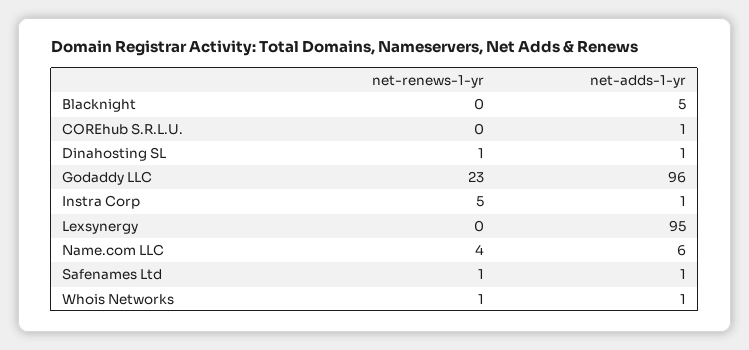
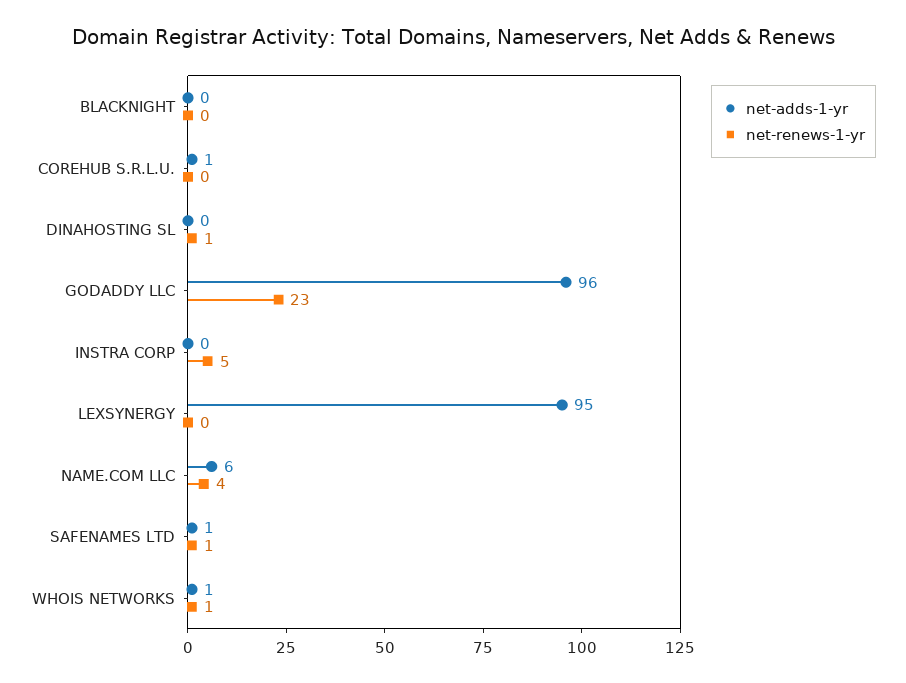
net-adds-1-yr, Blacknight: 5 -> 0
net-adds-1-yr, Dinahosting SL: 1 -> 0
net-adds-1-yr, Instra Corp: 1 -> 0

